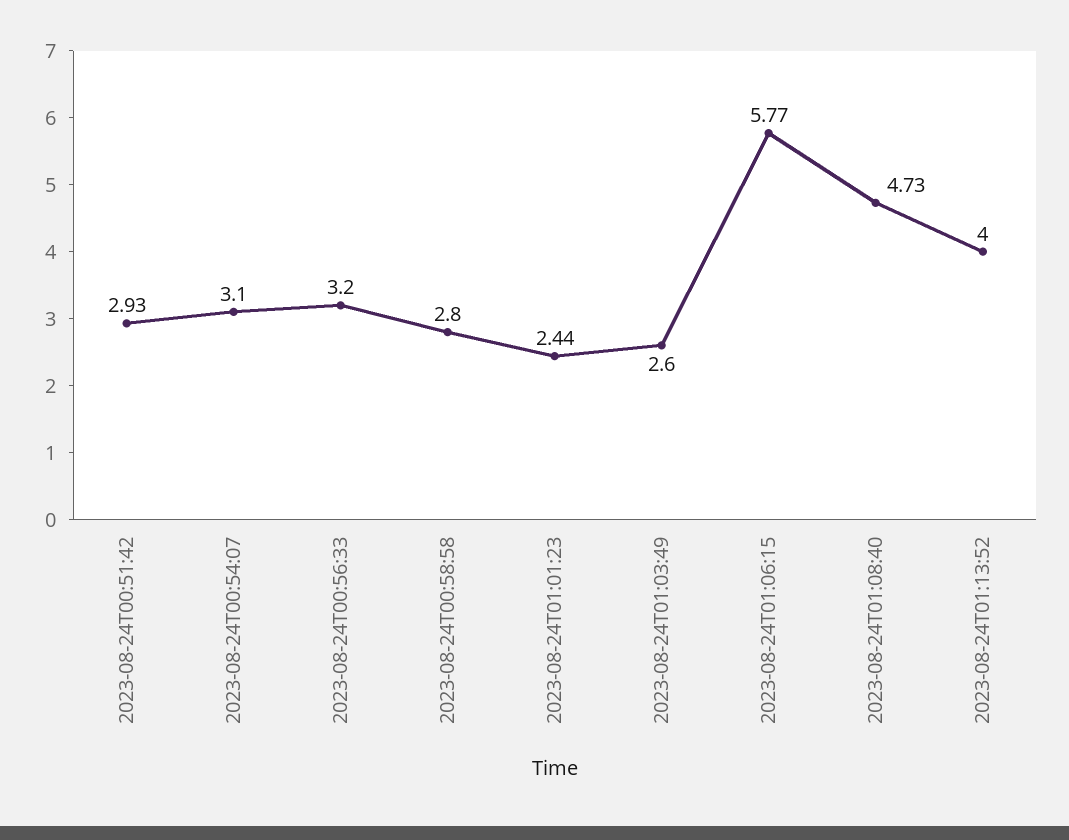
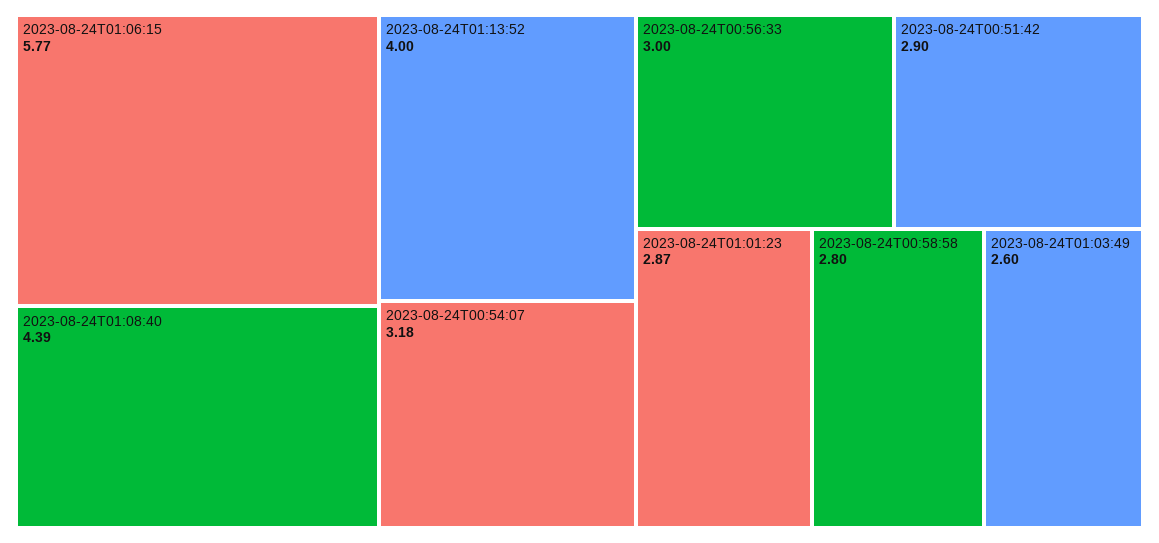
2023-08-24T00:51:42: 2.93 -> 2.9
2023-08-24T00:54:07: 3.1 -> 3.18
2023-08-24T00:56:33: 3.2 -> 3
2023-08-24T01:01:23: 2.44 -> 2.87
2023-08-24T01:08:40: 4.73 -> 4.39

